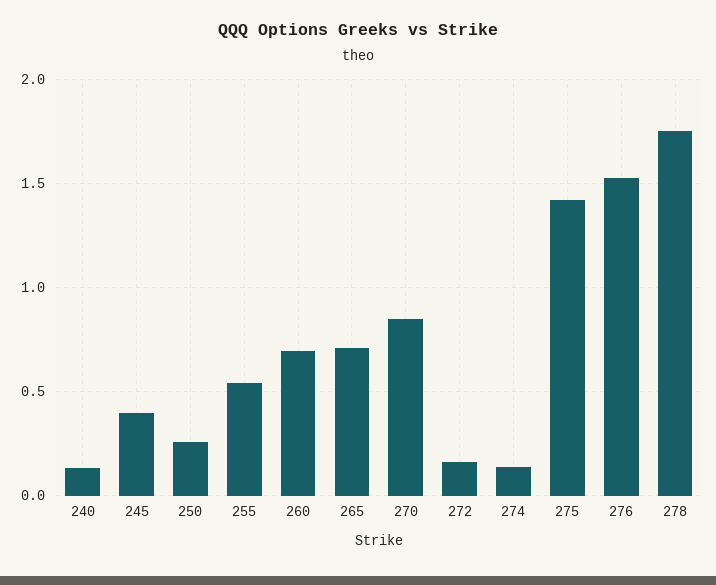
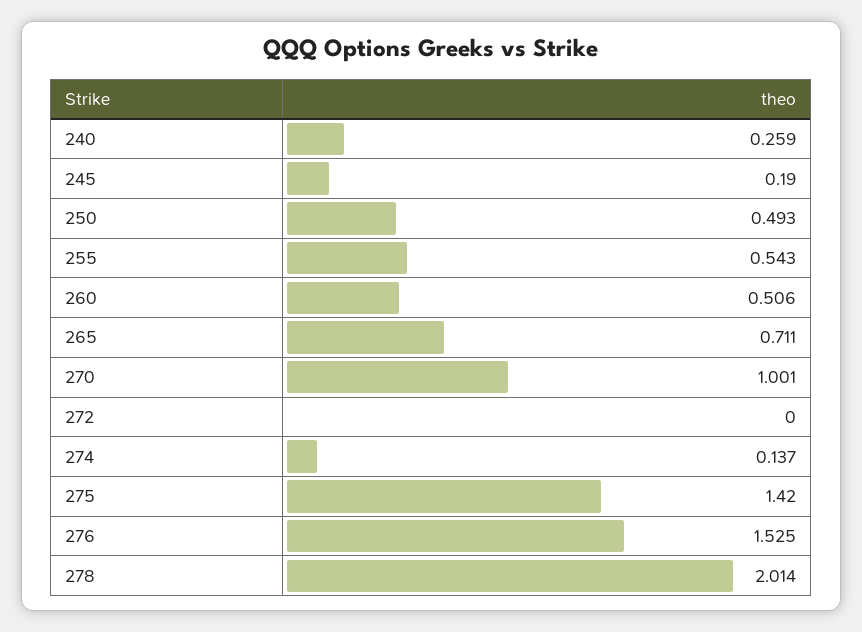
240: 0.15 -> 0.259
245: 0.4 -> 0.19
250: 0.25 -> 0.493
260: 0.7 -> 0.506
270: 0.85 -> 1.001
272: 0.15 -> 0
278: 1.75 -> 2.014

